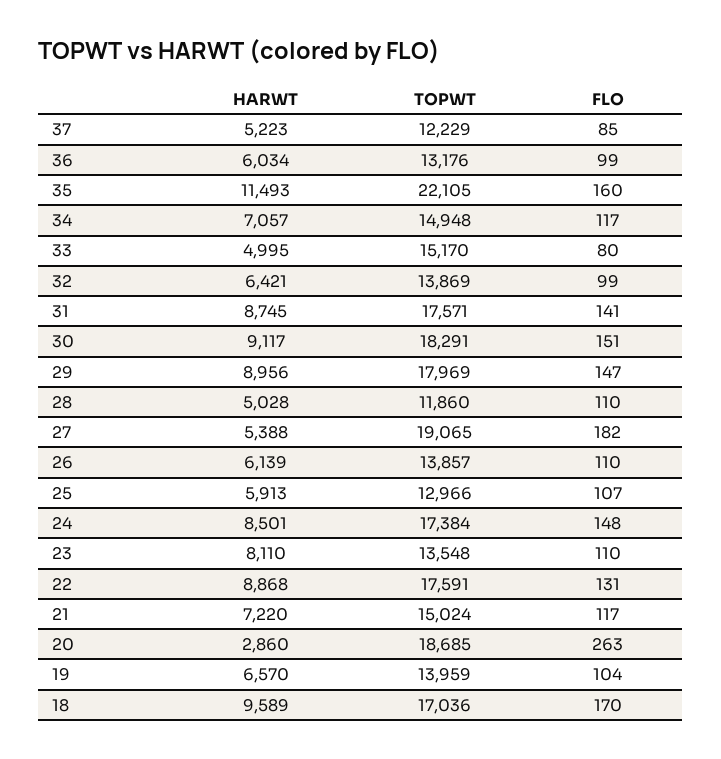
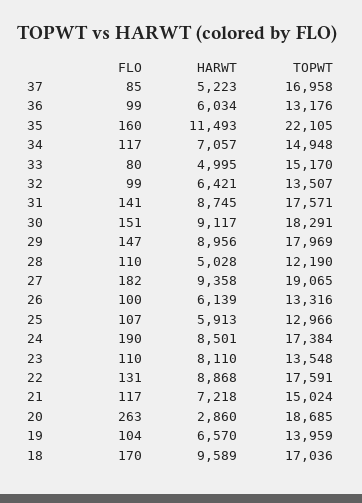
TOPWT, 37: 12229 -> 16958
TOPWT, 32: 13869 -> 13507
TOPWT, 28: 11860 -> 12190
HARWT, 27: 5388 -> 9358
TOPWT, 26: 13857 -> 13316
FLO, 26: 110 -> 100
FLO, 24: 148 -> 190
HARWT, 21: 7220 -> 7218

